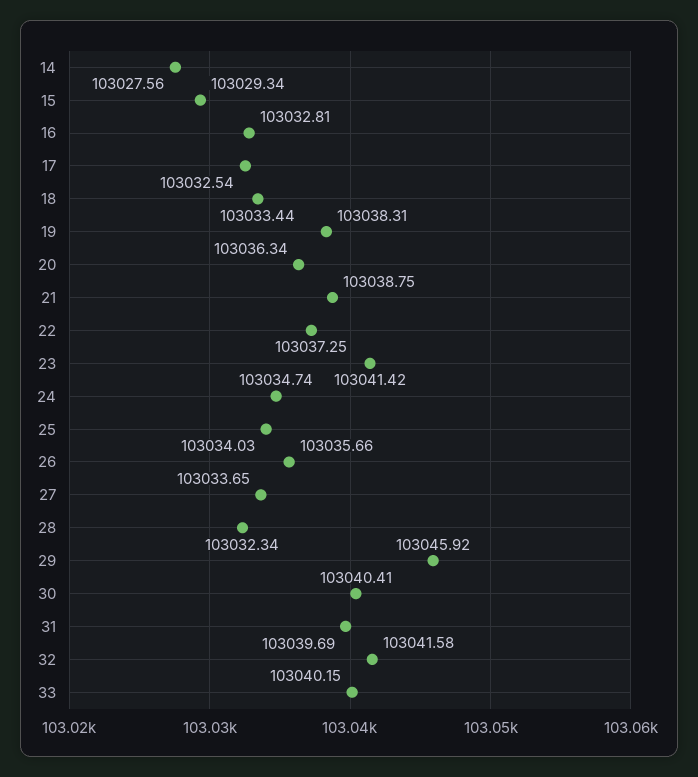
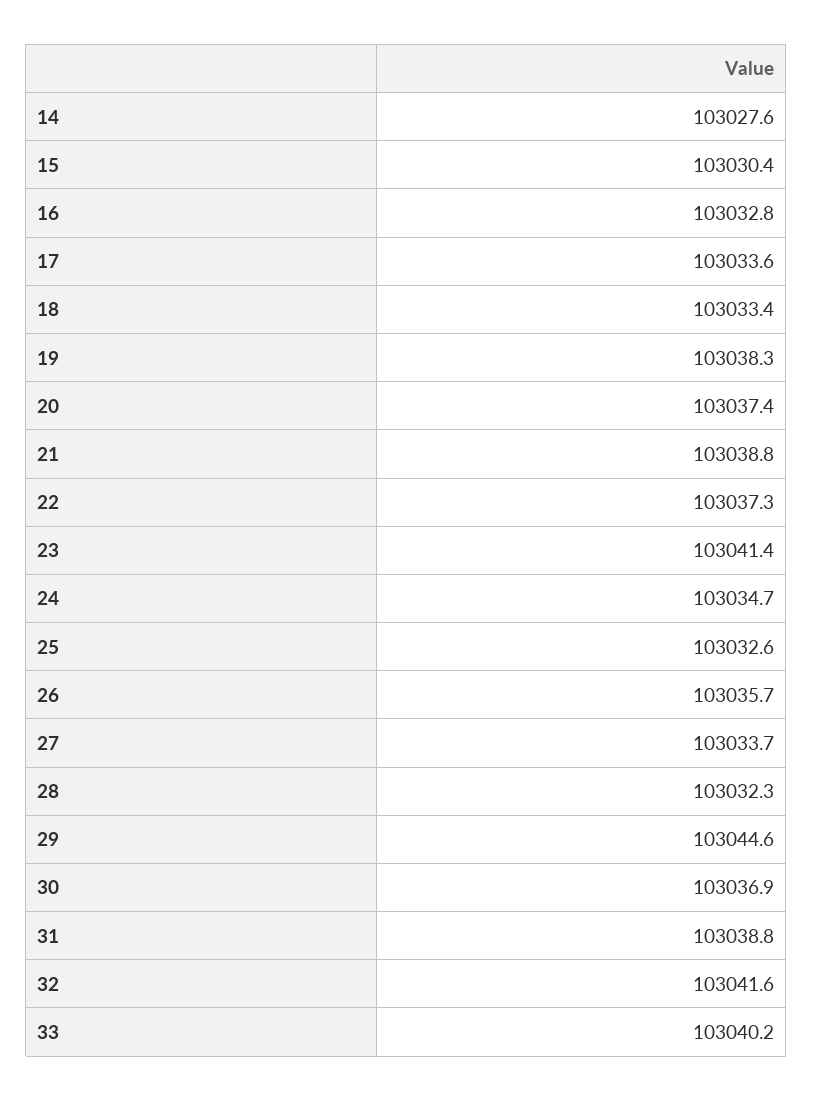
15: 103029.34 -> 103030.4
17: 103032.54 -> 103033.6
20: 103036.34 -> 103037.4
25: 103034.03 -> 103032.6
29: 103045.92 -> 103044.6
30: 103040.41 -> 103036.9
31: 103039.69 -> 103038.8

